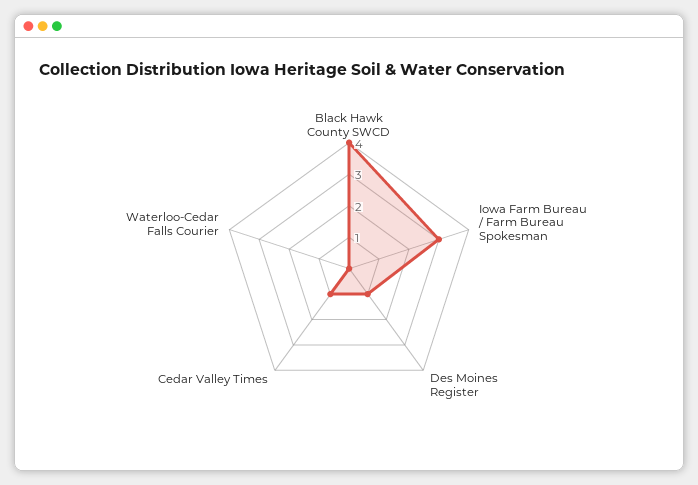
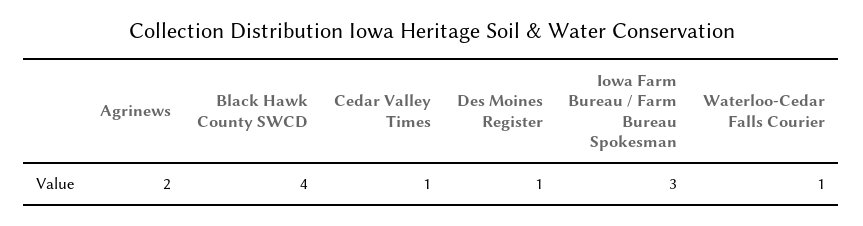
Waterloo-Cedar Falls Courier: 0 -> 1
Agrinews: none -> 2

